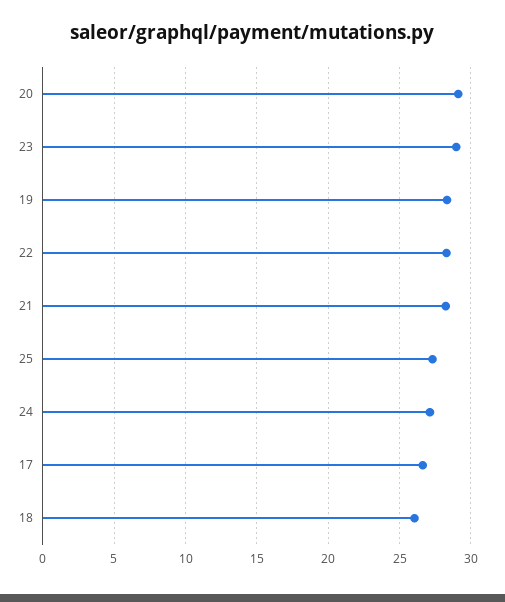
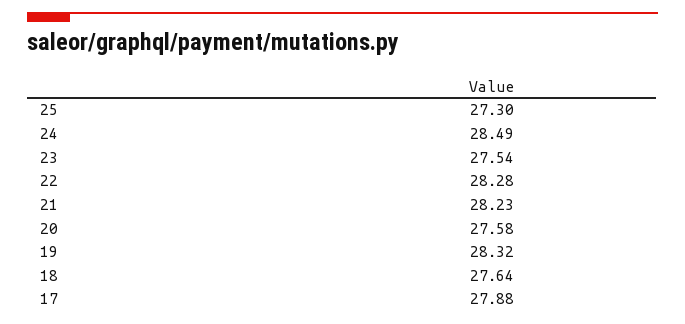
20: 29 -> 27.58
23: 29 -> 27.54
24: 27 -> 28.49
17: 26.5 -> 27.88
18: 26 -> 27.64

